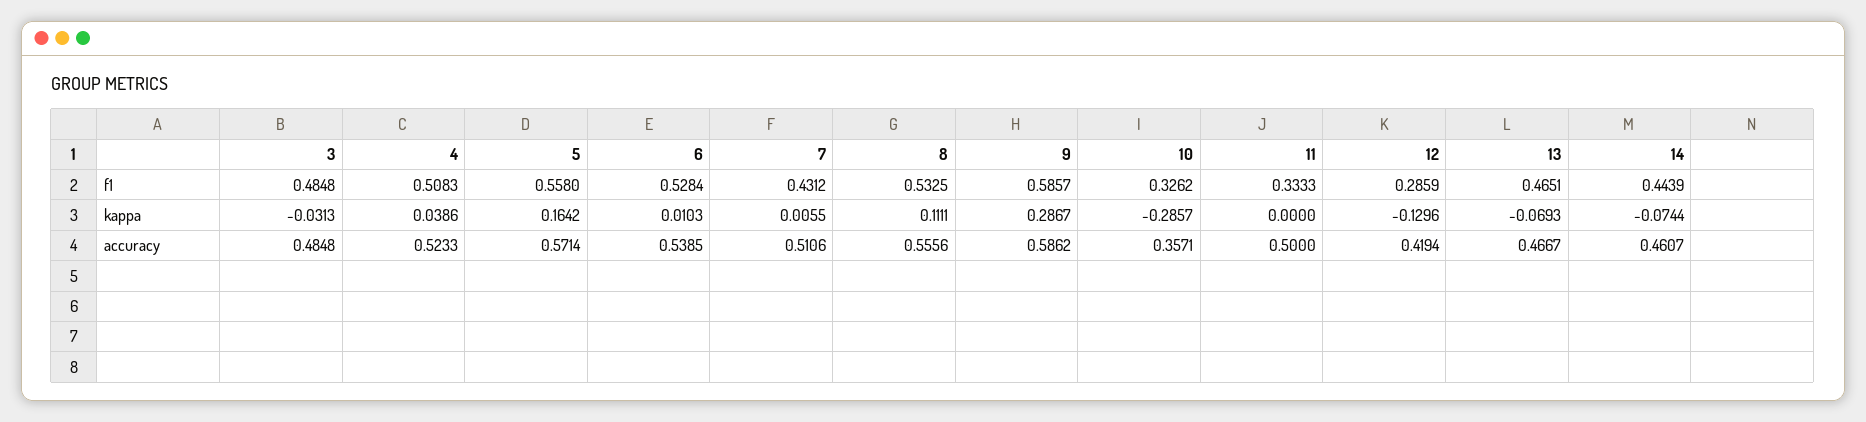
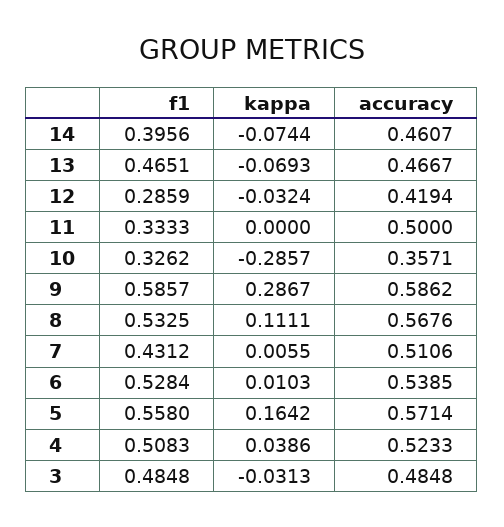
14, f1: 0.4439 -> 0.3956
12, kappa: -0.1296 -> -0.0324
8, accuracy: 0.5556 -> 0.5676

